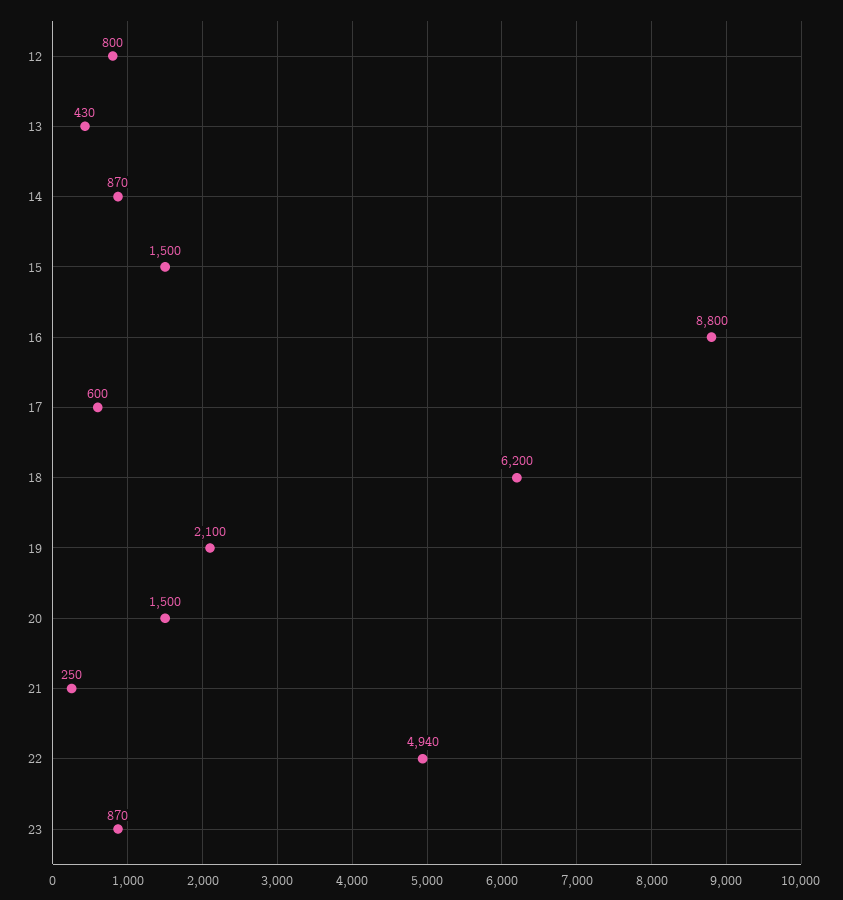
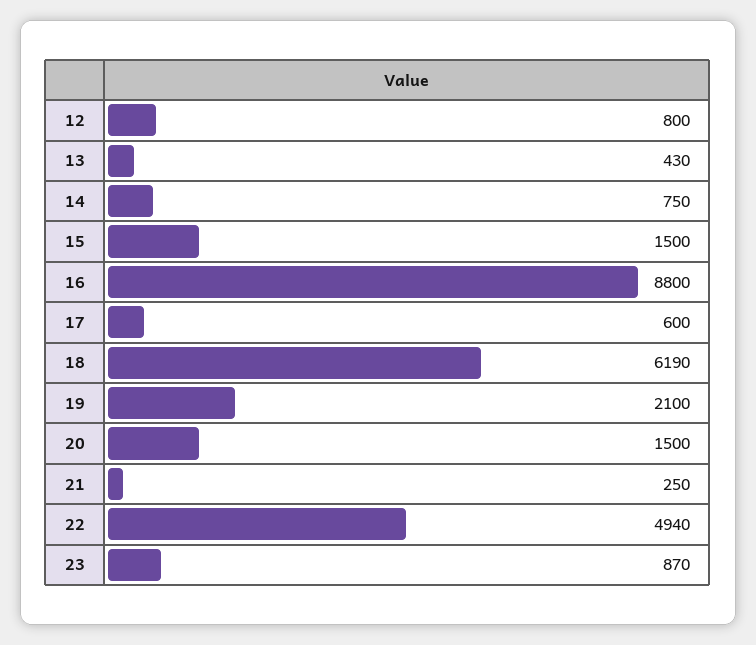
14: 870 -> 750
18: 6200 -> 6190

